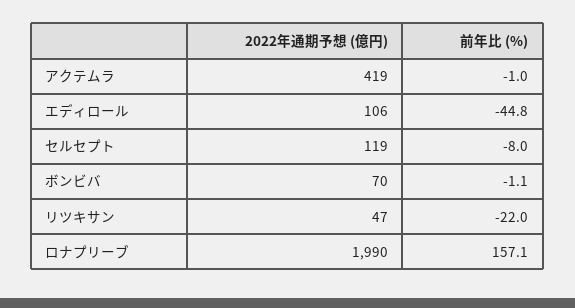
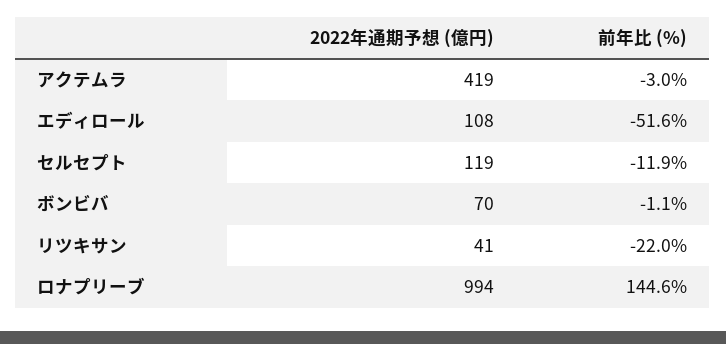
前年比 (%), アクテムラ: -1 -> -3
2022年通期予想 (億円), エディロール: 106 -> 108
前年比 (%), エディロール: -44.8 -> -51.6
前年比 (%), セルセプト: -8 -> -11.9
2022年通期予想 (億円), リツキサン: 47 -> 41
2022年通期予想 (億円), ロナプリーブ: 1990 -> 994
前年比 (%), ロナプリーブ: 157.1 -> 144.6

